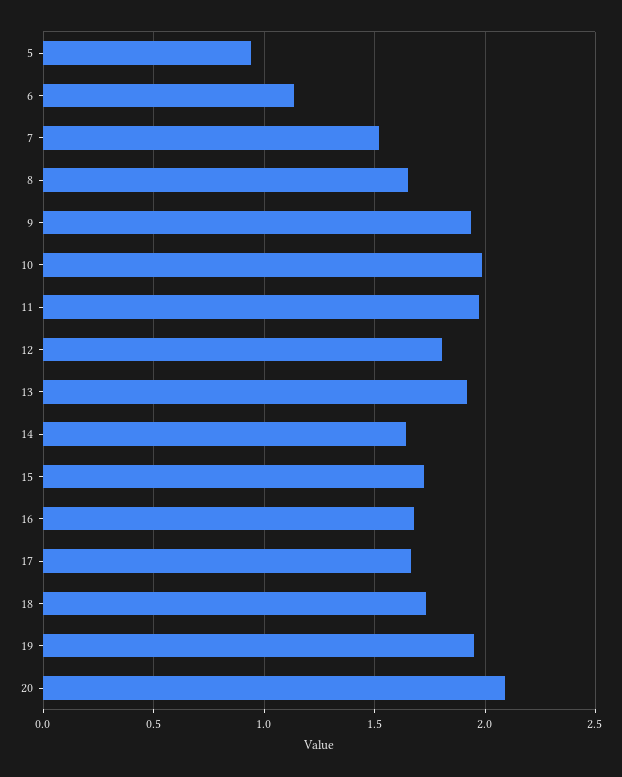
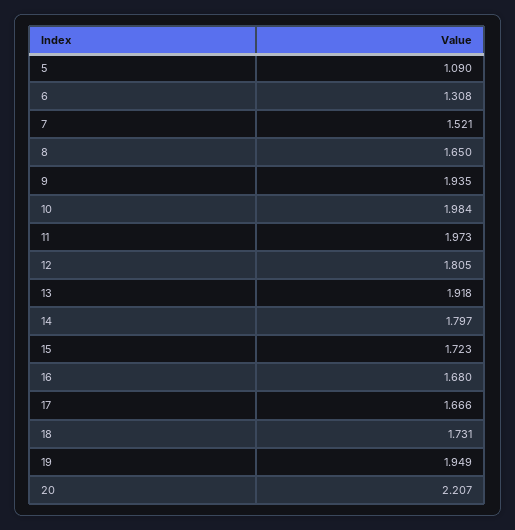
5: 0.95 -> 1.09
6: 1.15 -> 1.308
14: 1.65 -> 1.797
20: 2.1 -> 2.207

